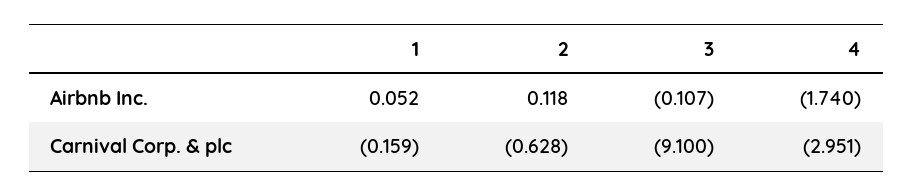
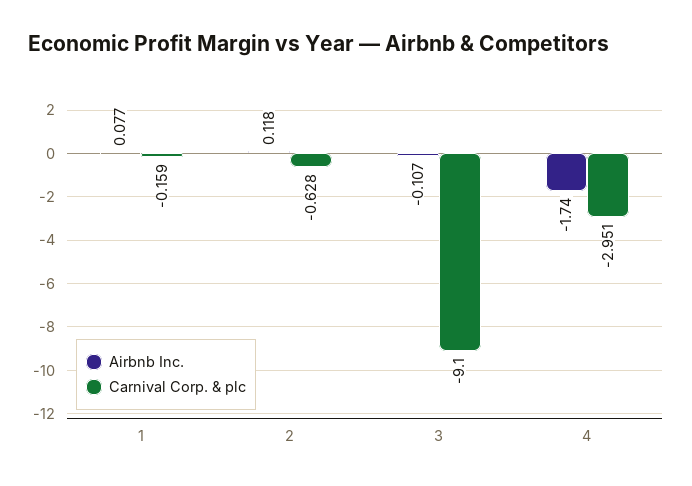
Airbnb Inc., 1: 0.052 -> 0.077

